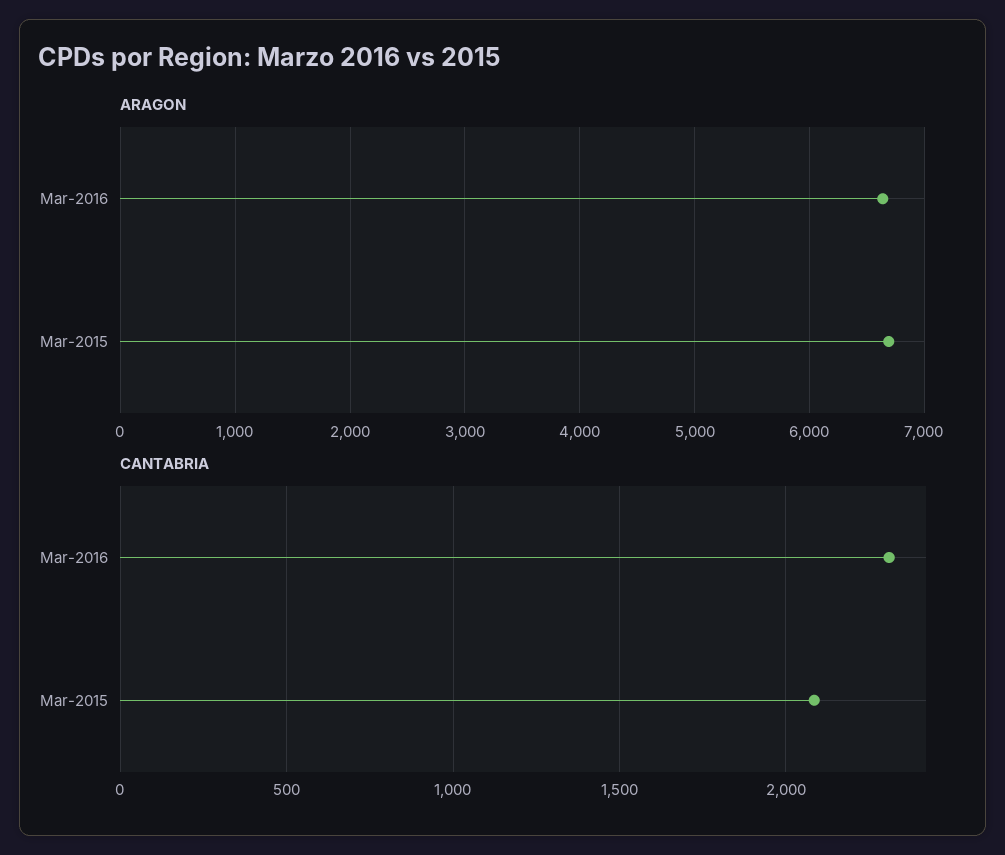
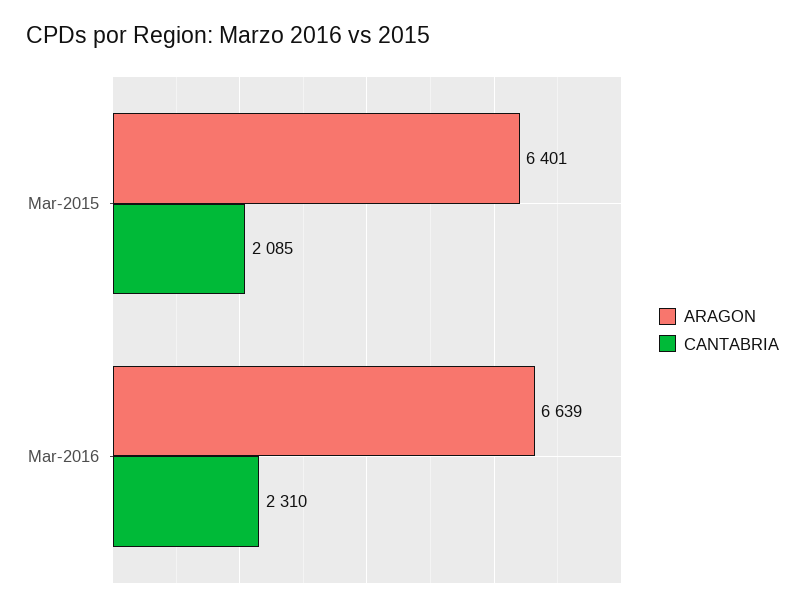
ARAGON, Mar-2015: 6700 -> 6401

